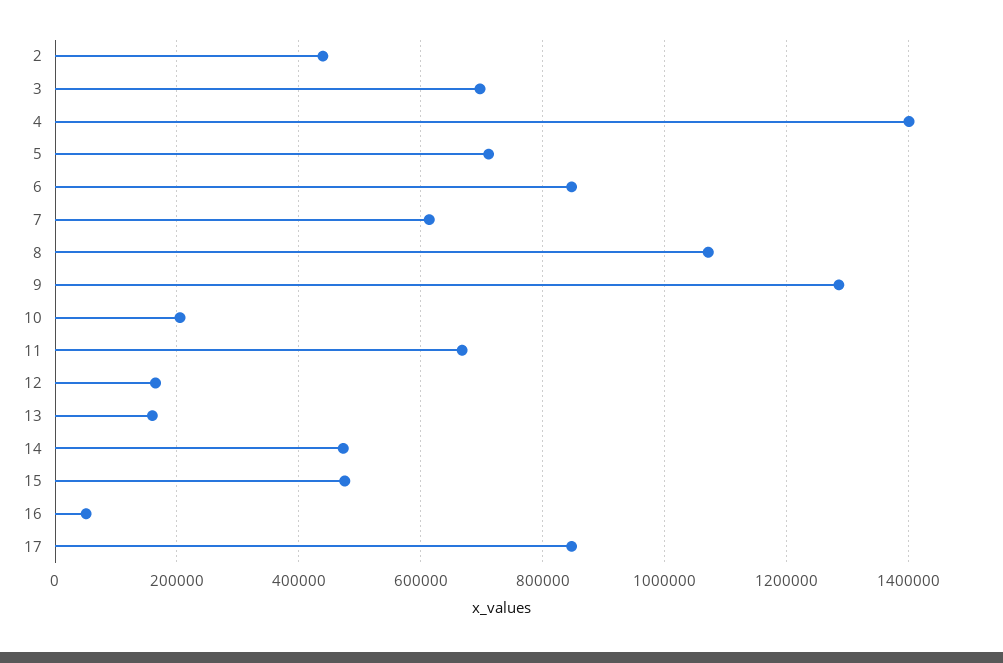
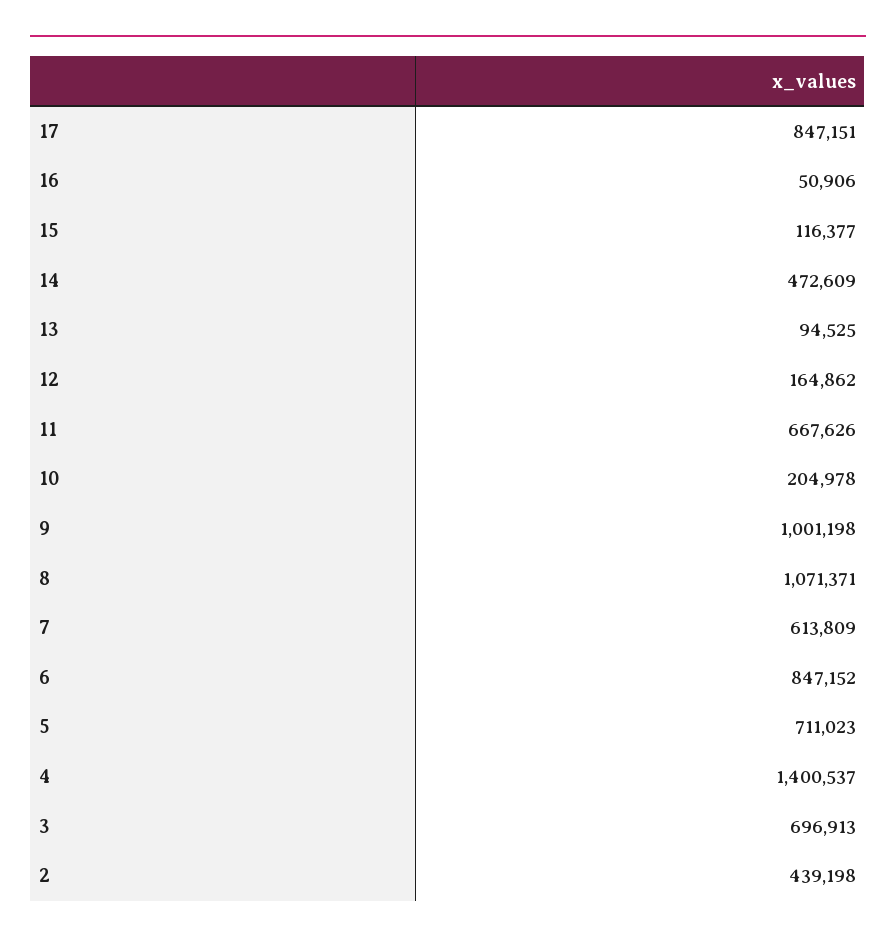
9: 1280000 -> 1001198
13: 160000 -> 94525
15: 480000 -> 116377

